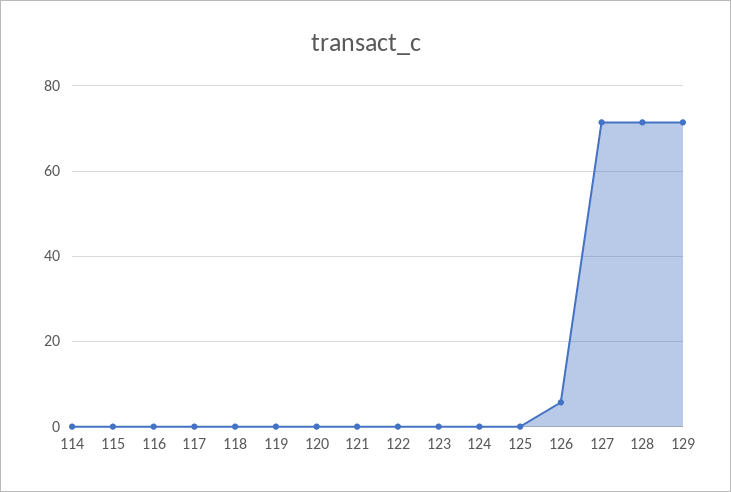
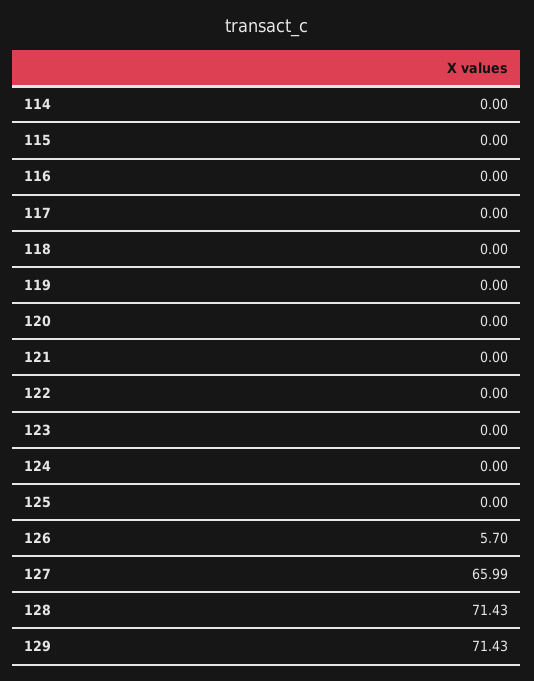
127: 72 -> 65.99

